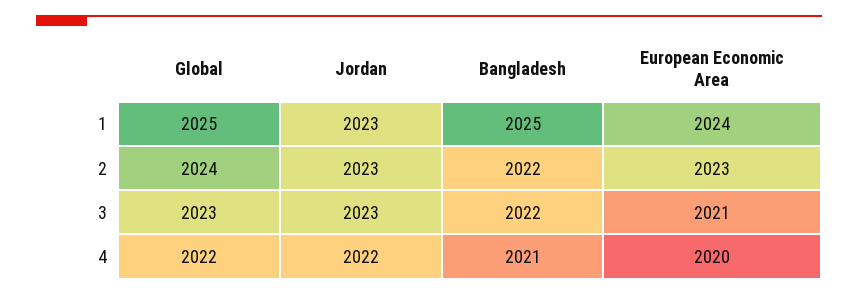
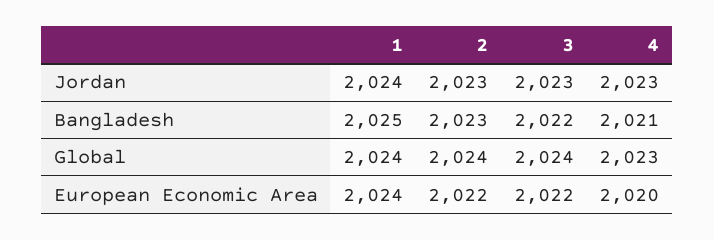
Global, 1: 2025 -> 2024
Jordan, 1: 2023 -> 2024
Bangladesh, 2: 2022 -> 2023
European Economic Area, 2: 2023 -> 2022
Global, 3: 2023 -> 2024
European Economic Area, 3: 2021 -> 2022
Global, 4: 2022 -> 2023
Jordan, 4: 2022 -> 2023

